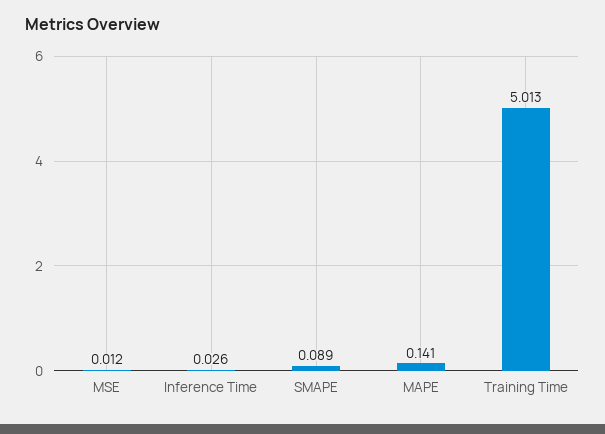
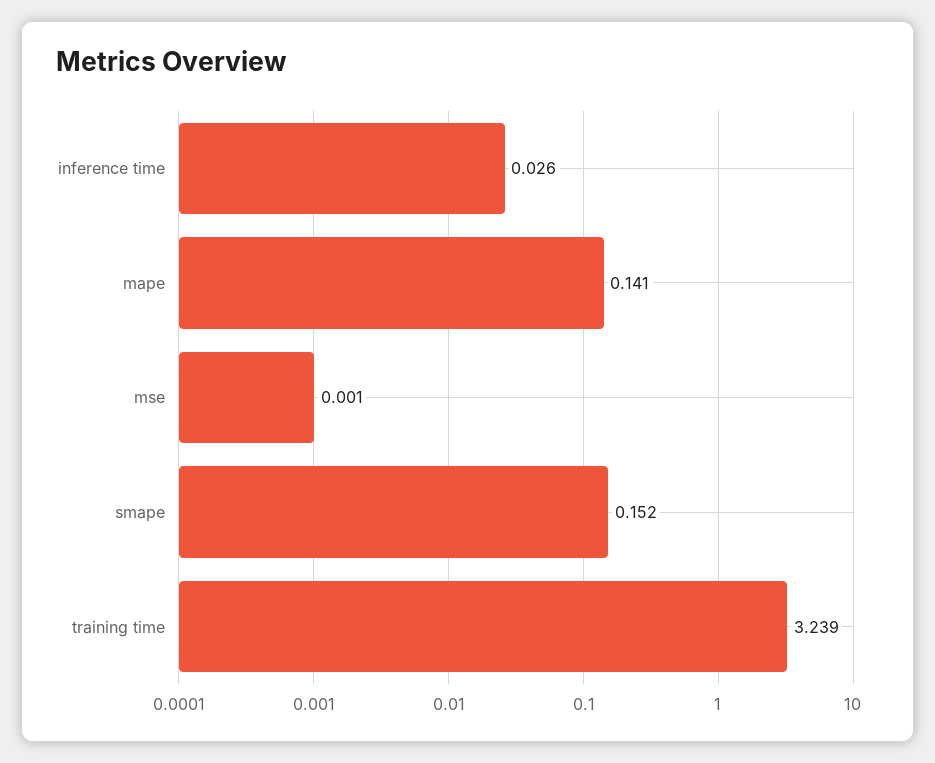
MSE: 0.012 -> 0.001
SMAPE: 0.089 -> 0.152
Training Time: 5.013 -> 3.239

